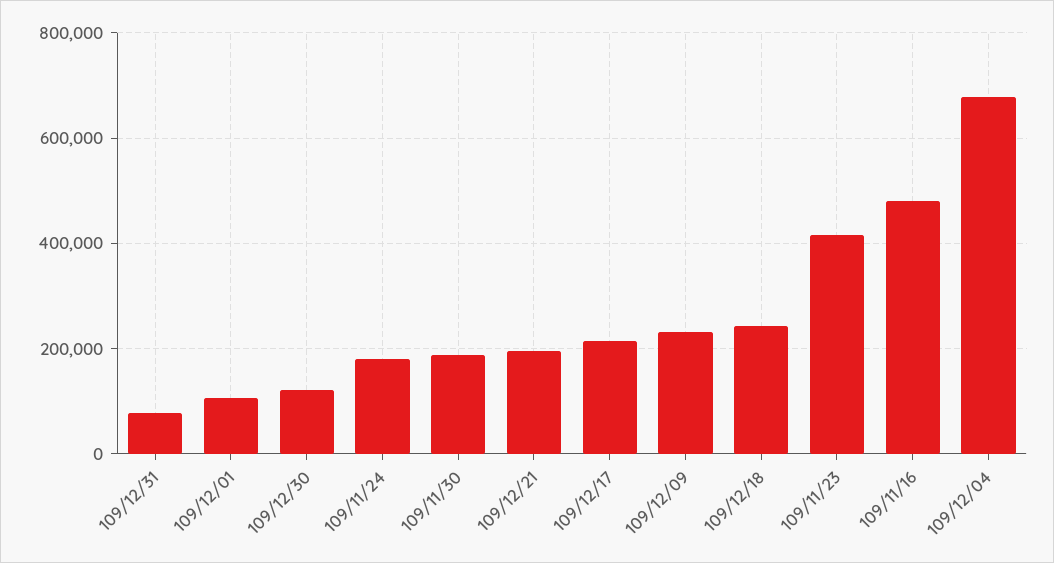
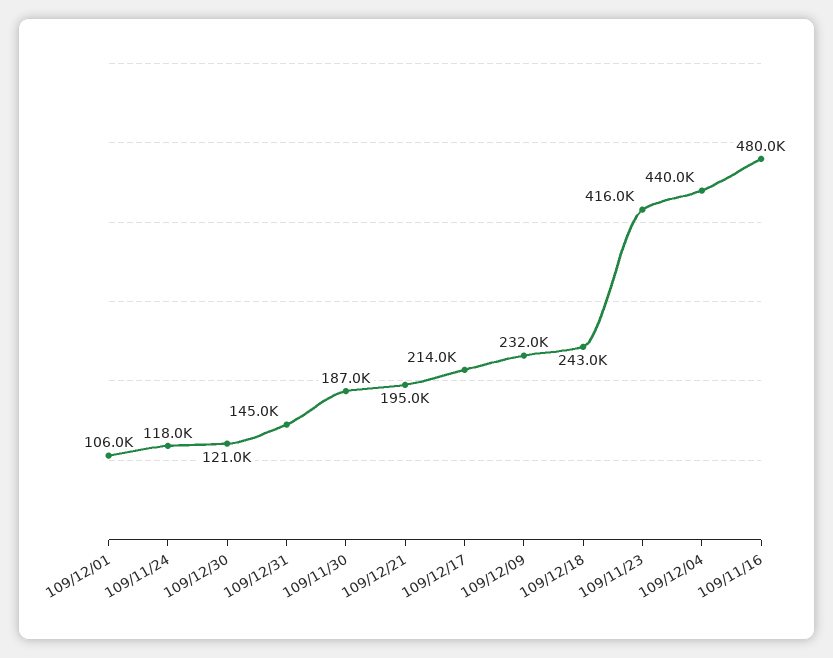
109/12/31: 80000 -> 145000
109/11/24: 180000 -> 118000
109/12/04: 680000 -> 440000

